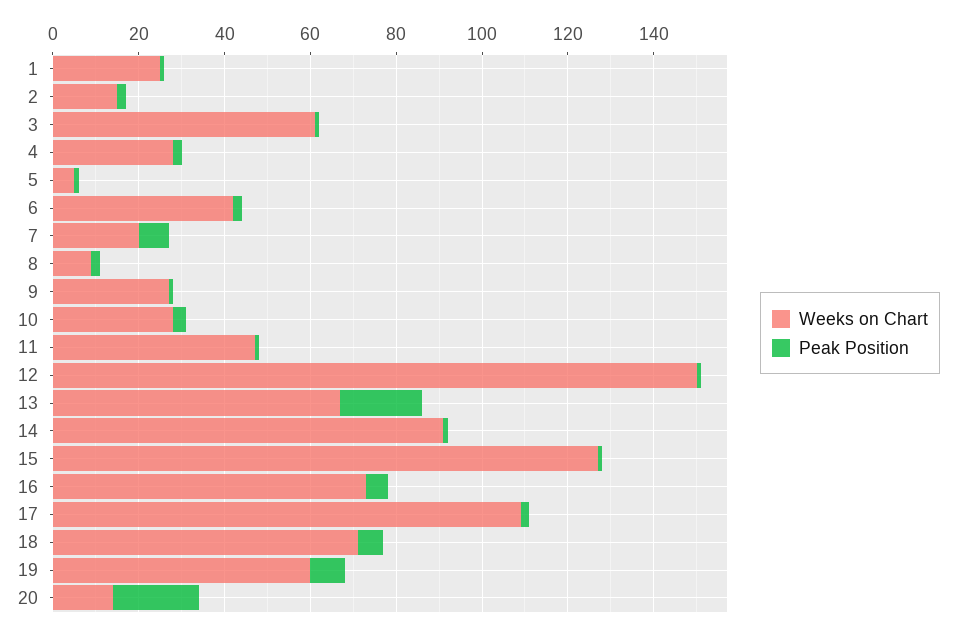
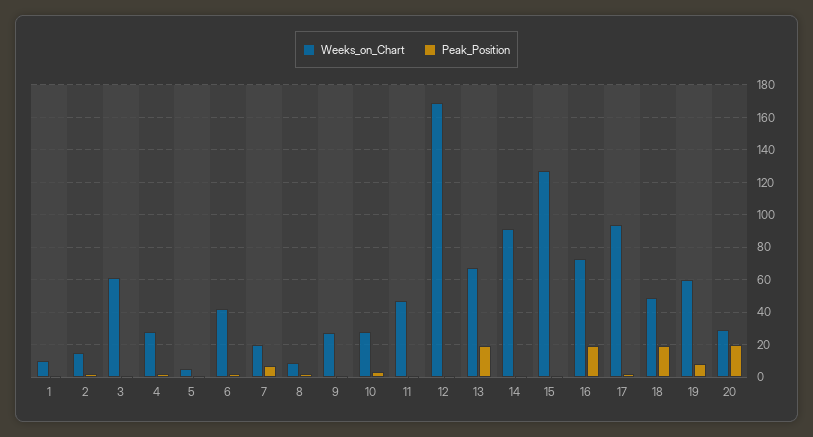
Weeks on Chart, 1: 25 -> 10
Weeks on Chart, 12: 150 -> 170
Peak Position, 16: 5 -> 20
Weeks on Chart, 17: 110 -> 95
Weeks on Chart, 18: 70 -> 50
Peak Position, 18: 5 -> 20
Weeks on Chart, 20: 15 -> 30

